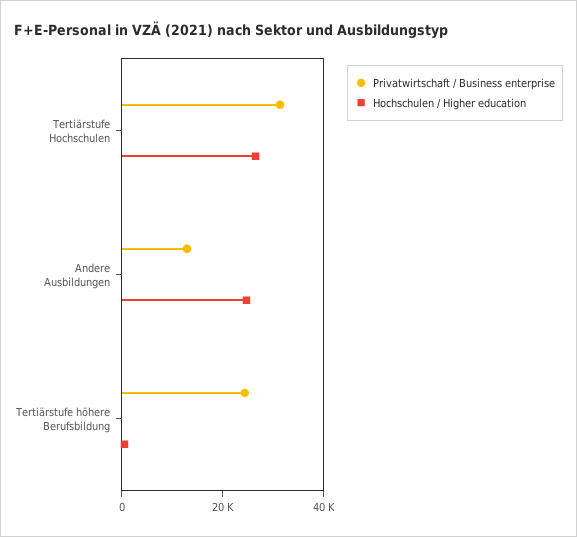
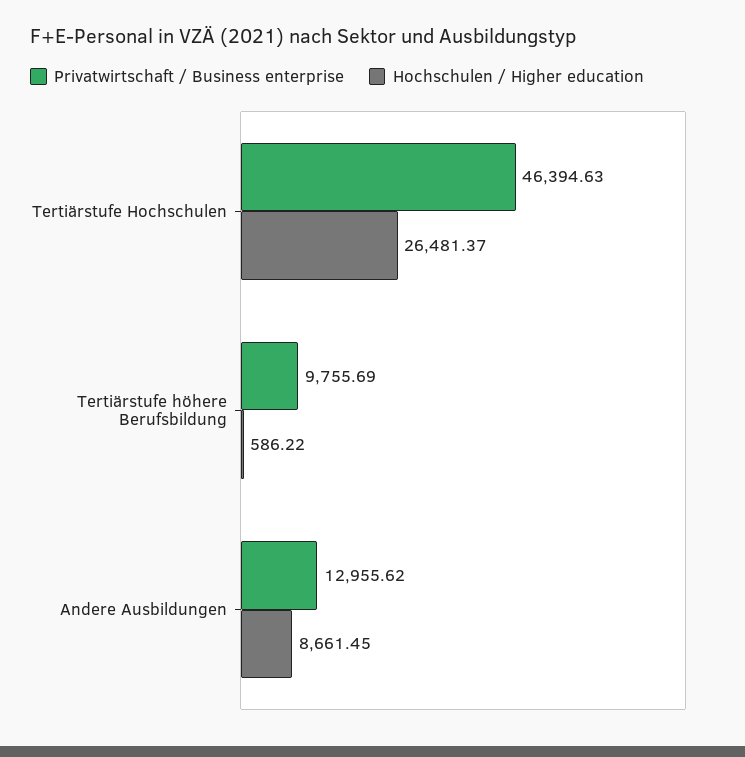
Privatwirtschaft / Business enterprise, Tertiärstufe Hochschulen: 30000 -> 46394.63
Hochschulen / Higher education, Andere Ausbildungen: 25000 -> 8661.45
Privatwirtschaft / Business enterprise, Tertiärstufe höhere Berufsbildung: 25000 -> 9755.69

